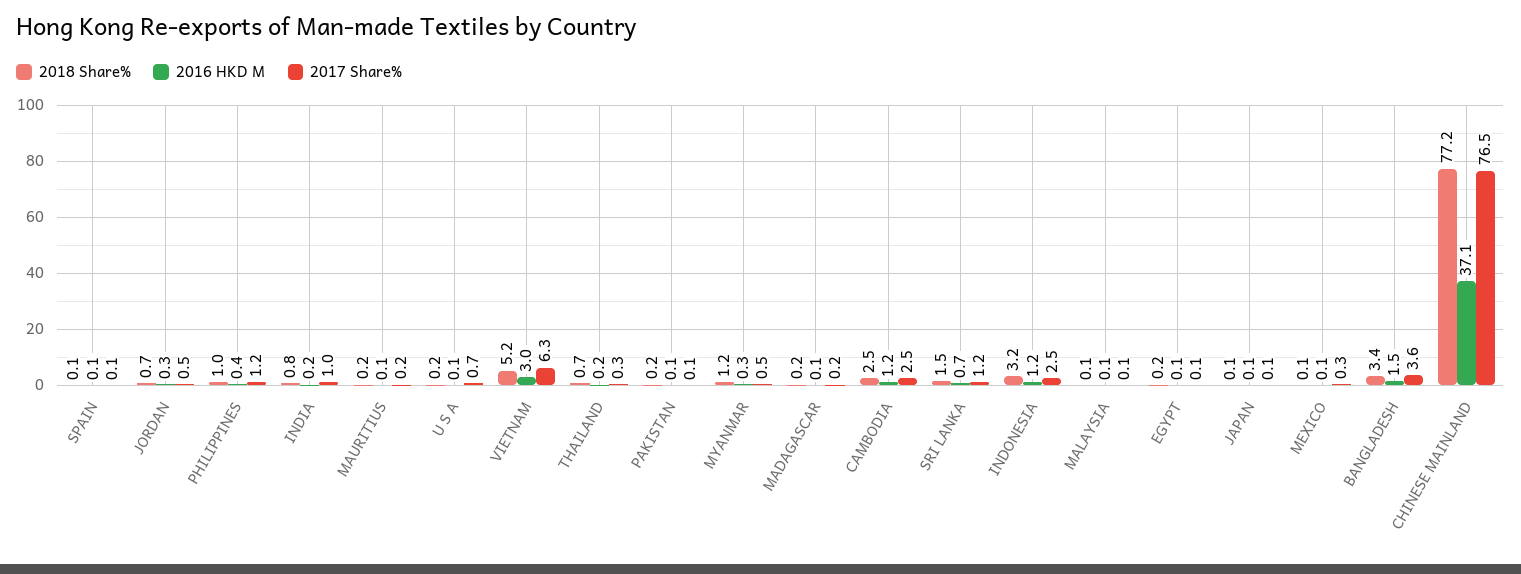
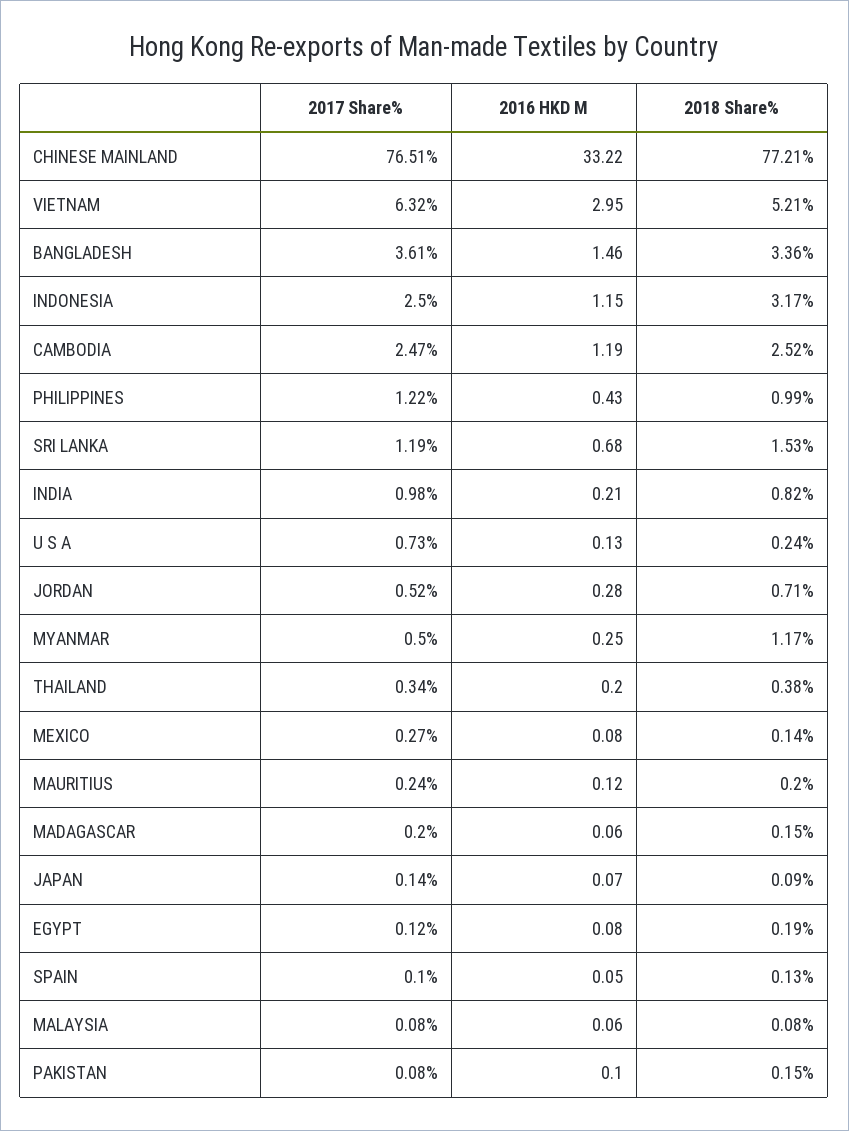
2018 Share%, THAILAND: 0.7 -> 0.38
2016 HKD M, CHINESE MAINLAND: 37.1 -> 33.22

